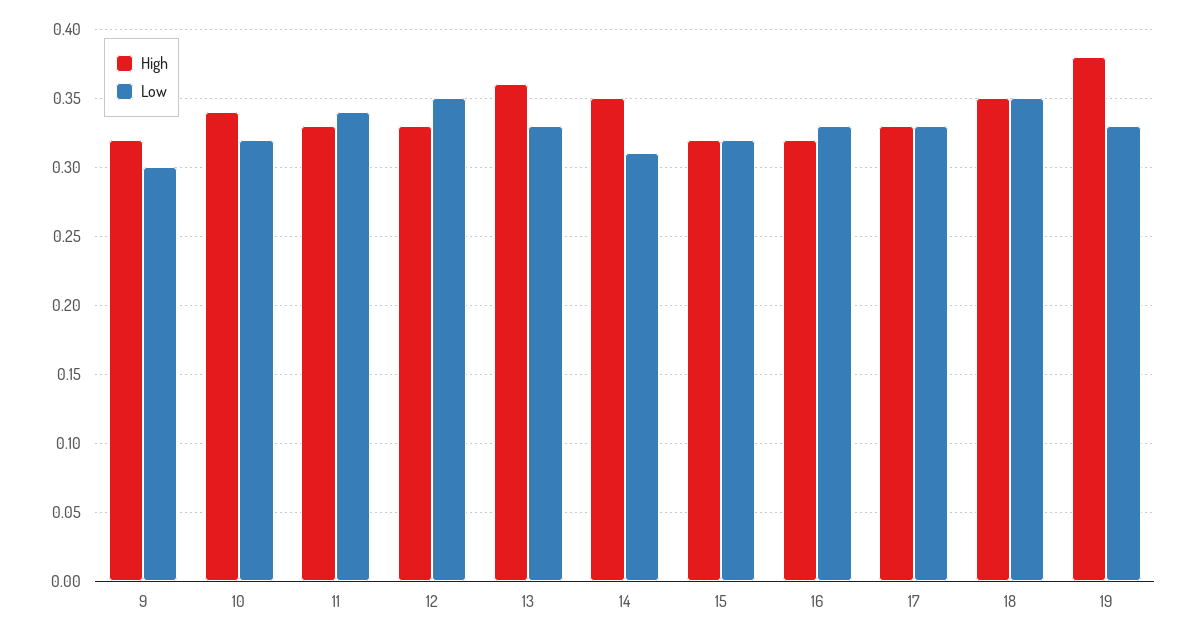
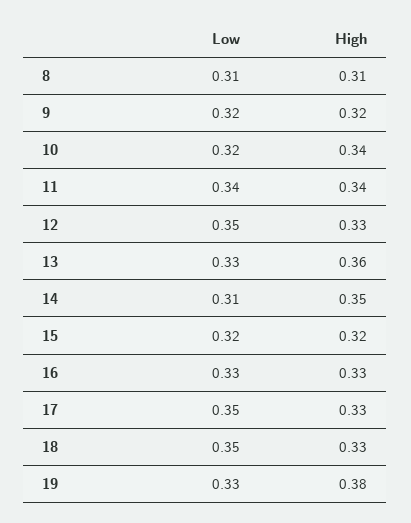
Low, 9: 0.3 -> 0.32
High, 11: 0.33 -> 0.34
High, 16: 0.32 -> 0.33
Low, 17: 0.33 -> 0.35
High, 18: 0.35 -> 0.33
Low, 8: none -> 0.31
High, 8: none -> 0.31

